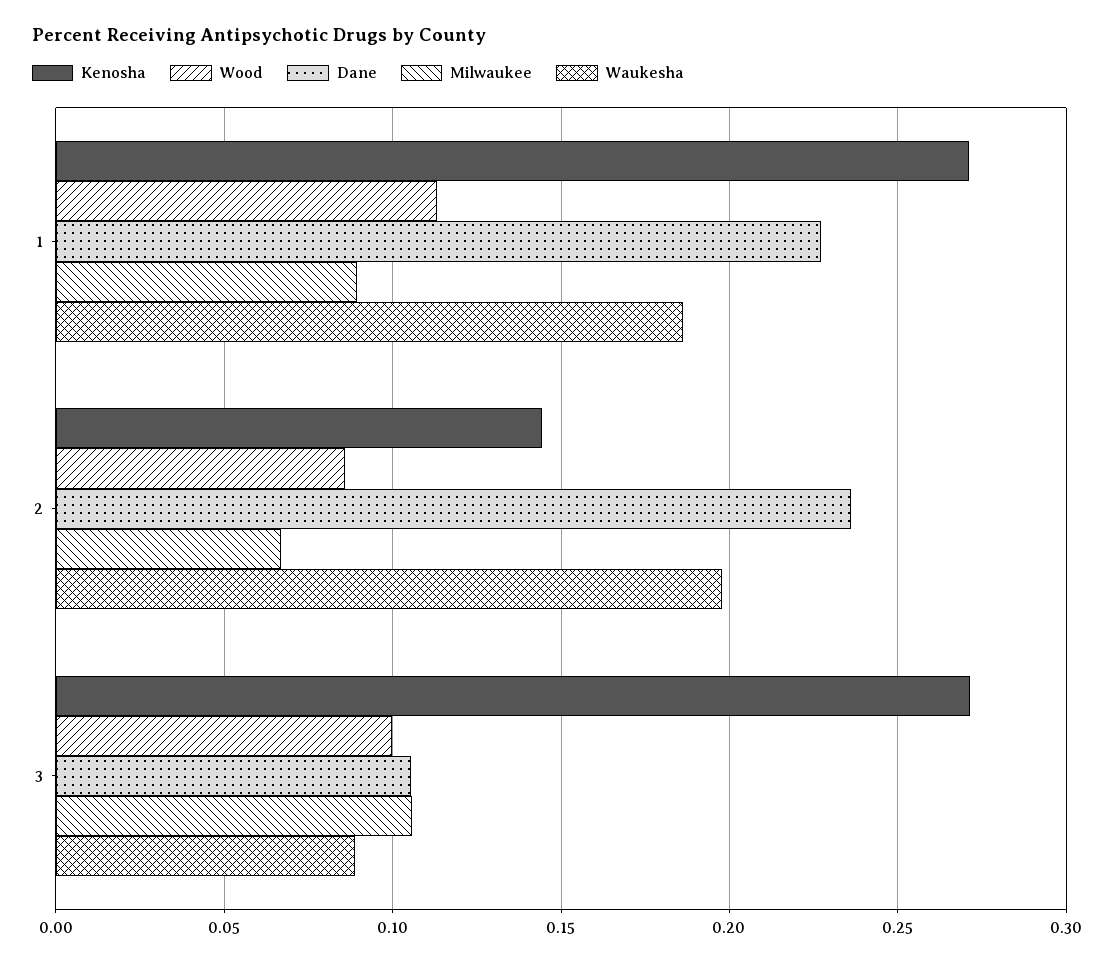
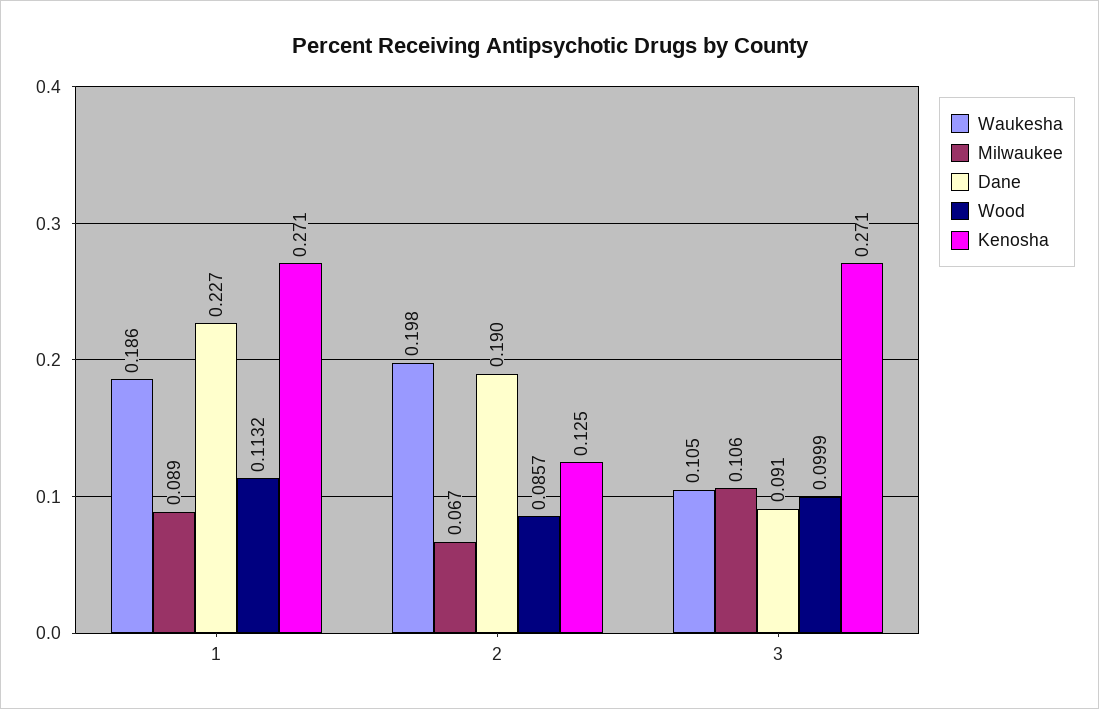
Kenosha, 2: 0.145 -> 0.125
Dane, 2: 0.235 -> 0.19
Dane, 3: 0.105 -> 0.091
Waukesha, 3: 0.09 -> 0.105

